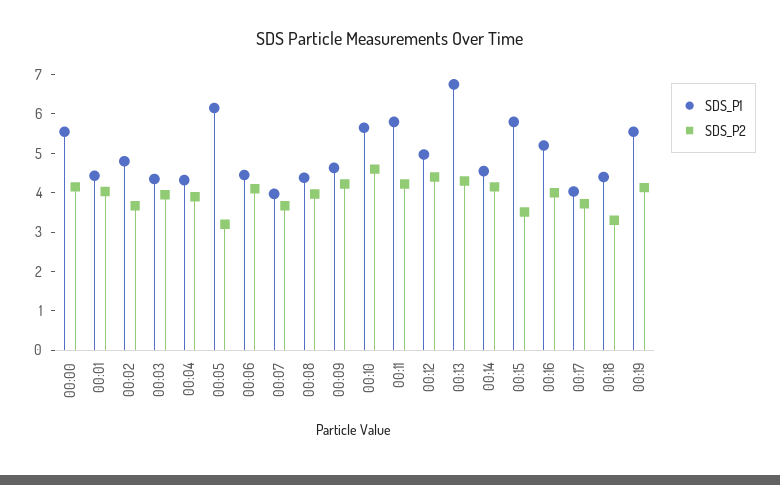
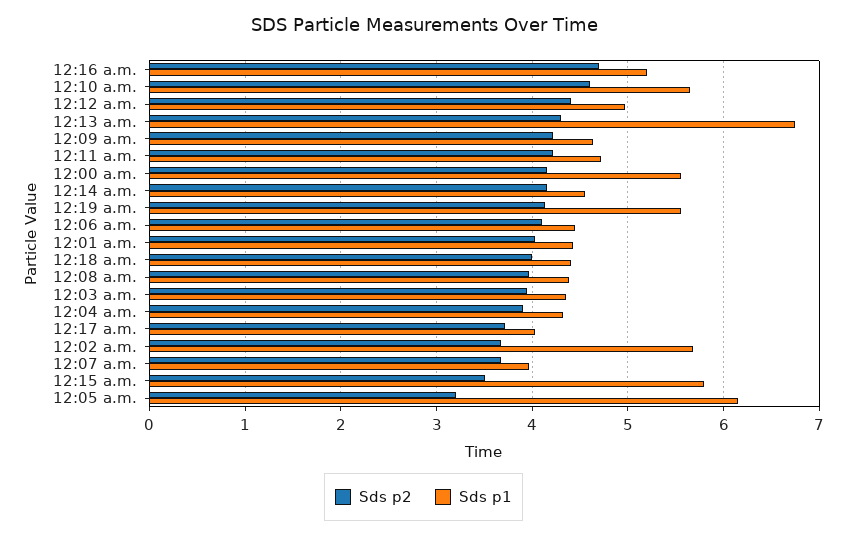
SDS_P1, 00:02: 4.75 -> 5.7
SDS_P1, 00:11: 5.75 -> 4.7
SDS_P2, 00:16: 4 -> 4.7
SDS_P2, 00:18: 3.25 -> 4

